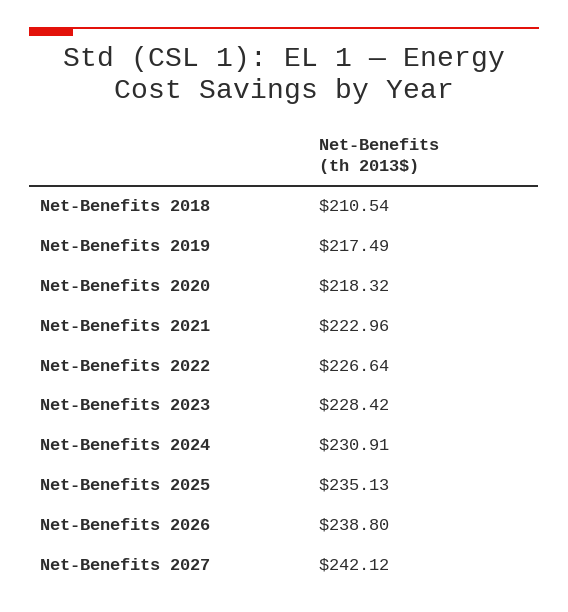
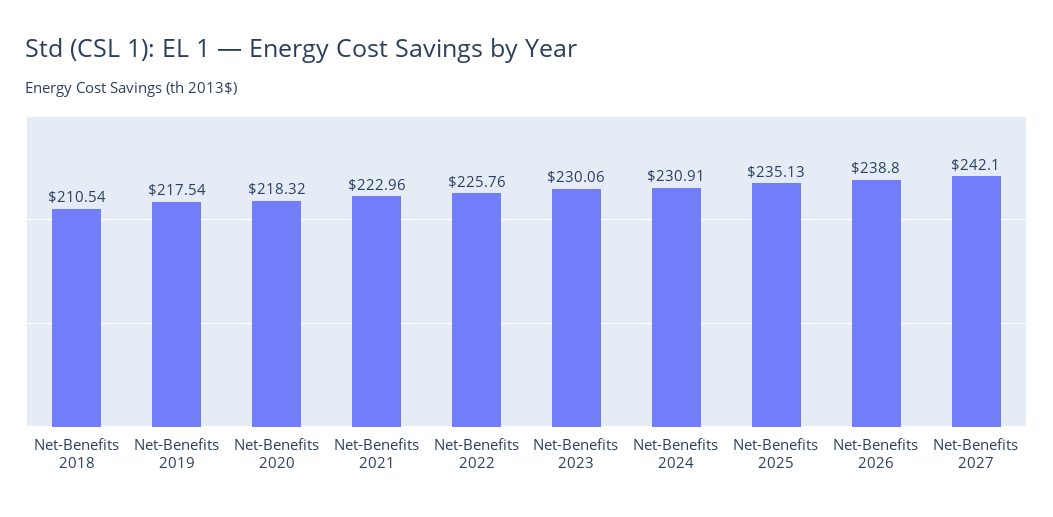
Net-Benefits 2019: 217.49 -> 217.54
Net-Benefits 2022: 226.64 -> 225.76
Net-Benefits 2023: 228.42 -> 230.06
Net-Benefits 2027: 242.12 -> 242.1

